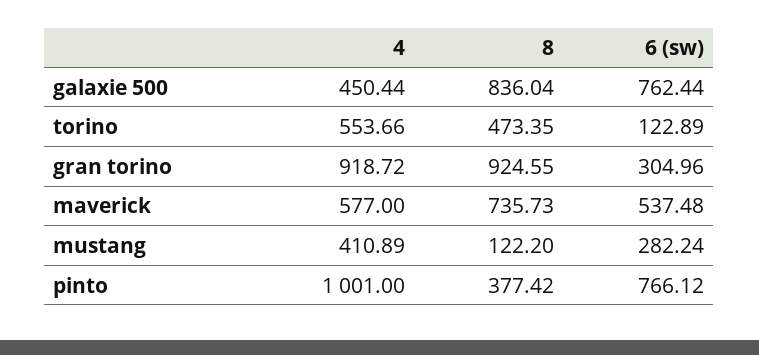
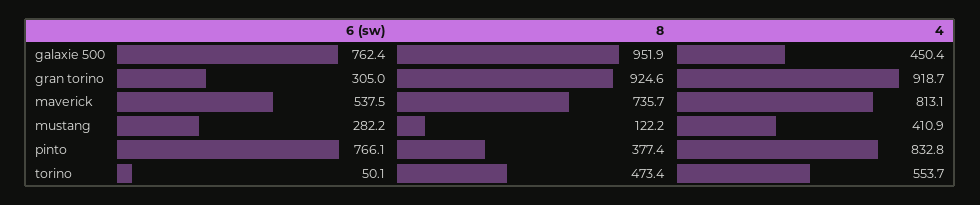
8, galaxie 500: 836.04 -> 951.9
6 (sw), torino: 122.89 -> 50.1
4, maverick: 577 -> 813.1
4, pinto: 1001 -> 832.8

